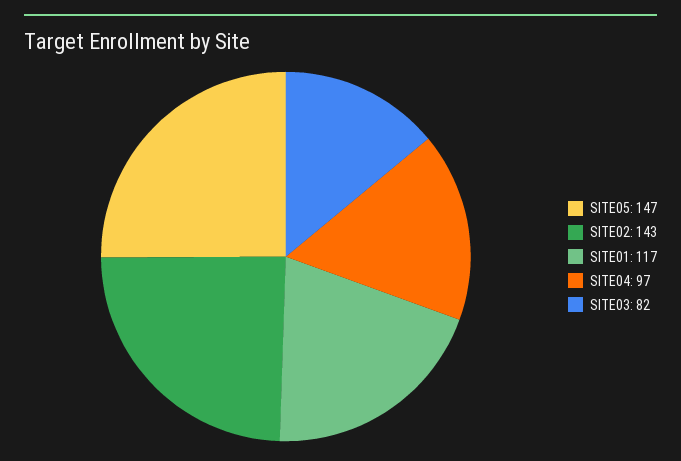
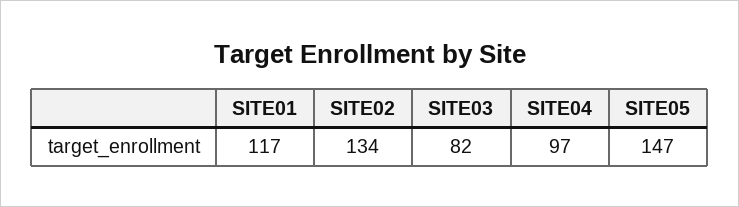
SITE02: 143 -> 134

